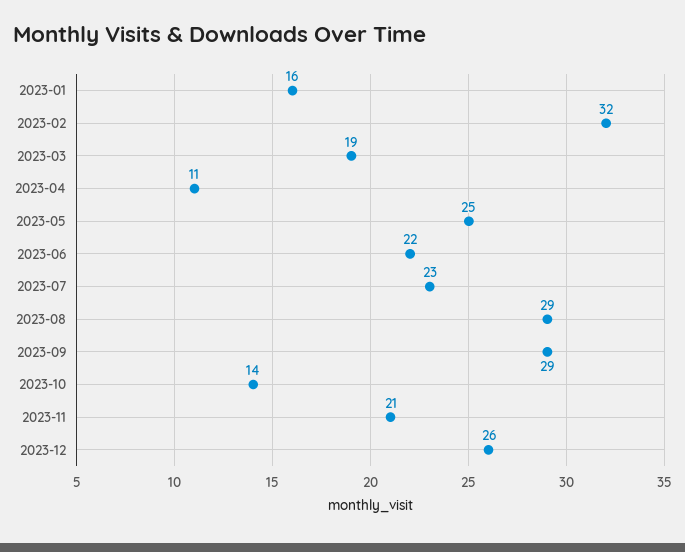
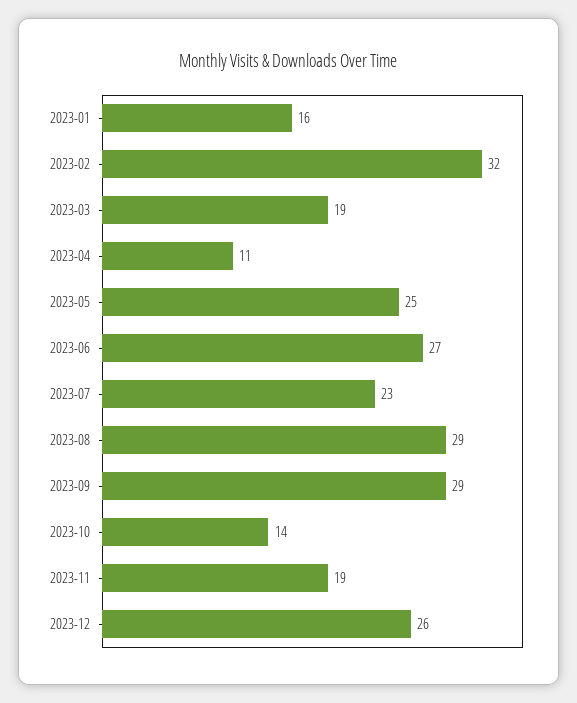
2023-06: 22 -> 27
2023-11: 21 -> 19

